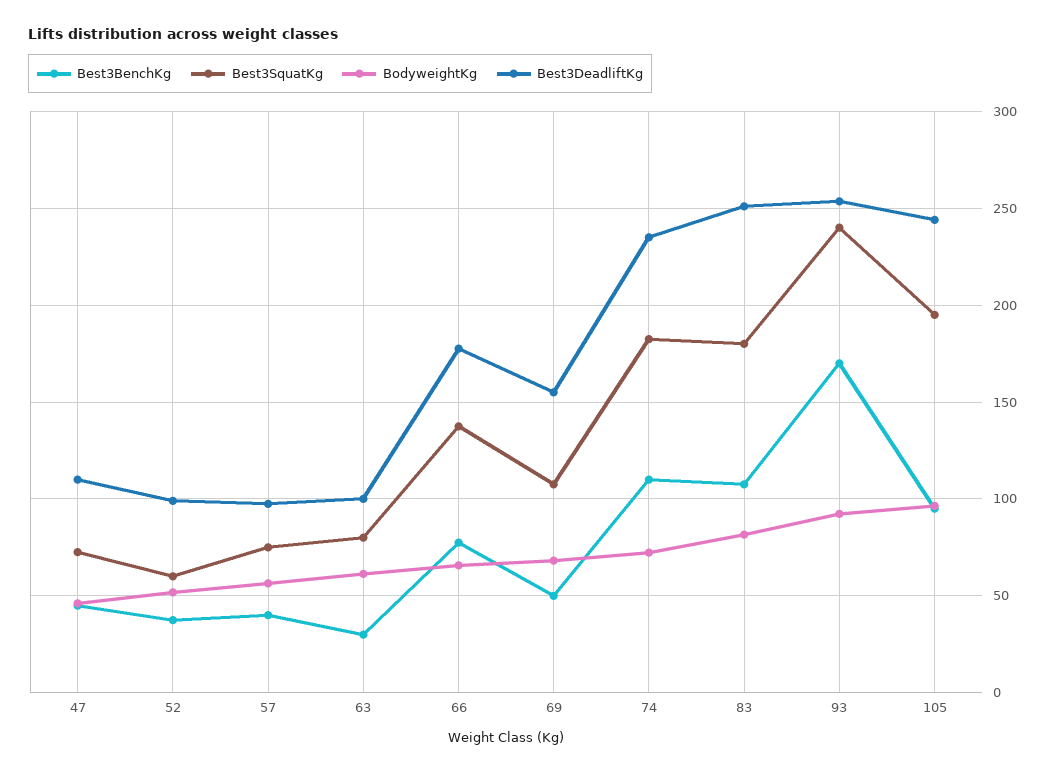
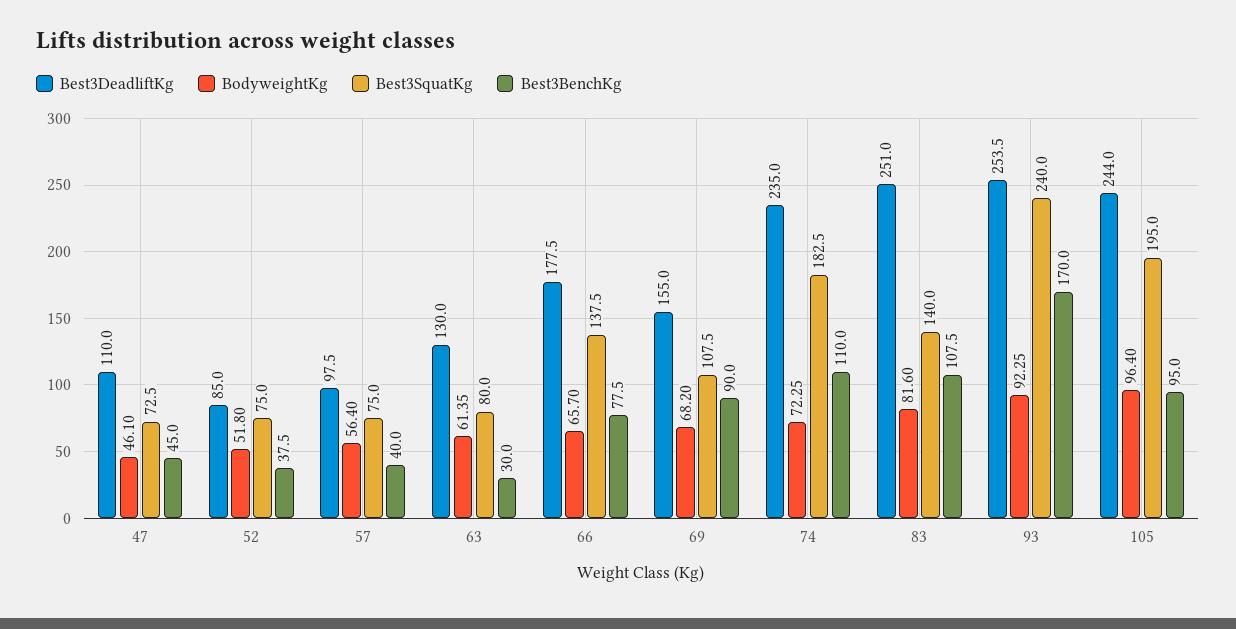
Best3SquatKg, 52: 60 -> 75
Best3DeadliftKg, 52: 100 -> 85
Best3DeadliftKg, 63: 100 -> 130
Best3BenchKg, 69: 50 -> 90
Best3SquatKg, 83: 180 -> 140

